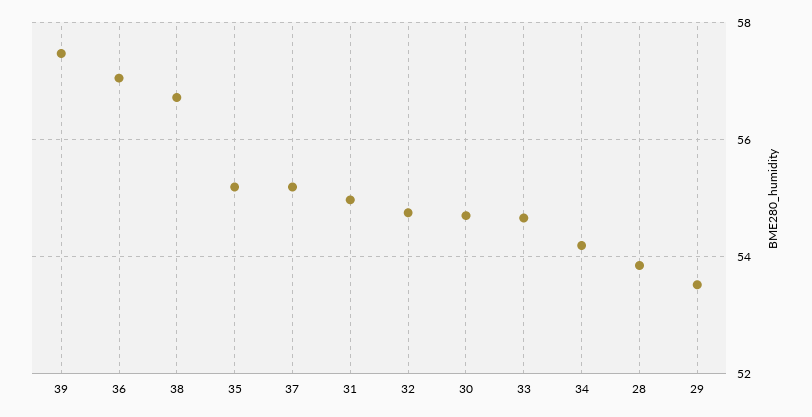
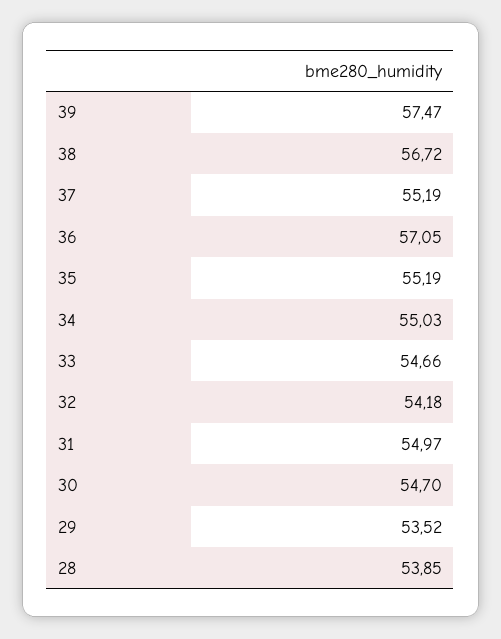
32: 54.8 -> 54.18
34: 54.2 -> 55.03

